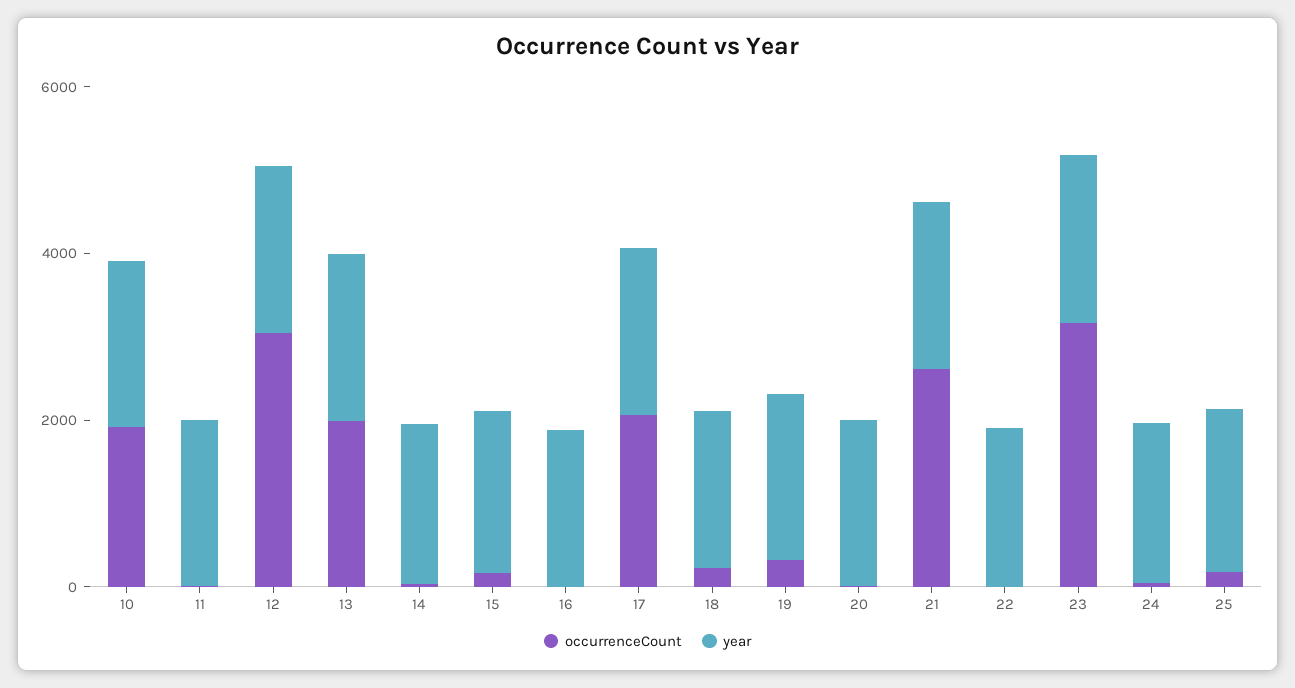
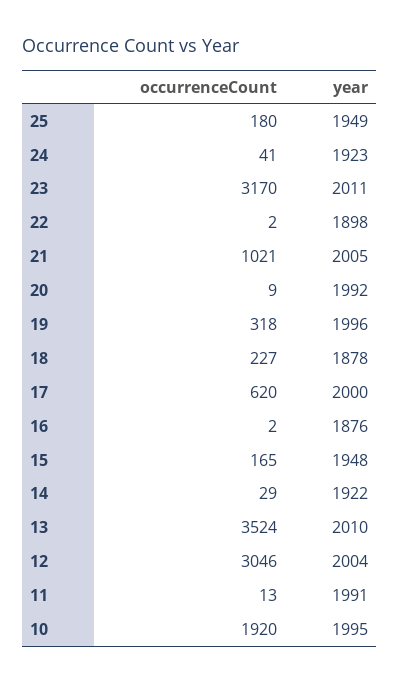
occurrenceCount, 13: 2000 -> 3524
occurrenceCount, 17: 2000 -> 620
occurrenceCount, 21: 2500 -> 1021

